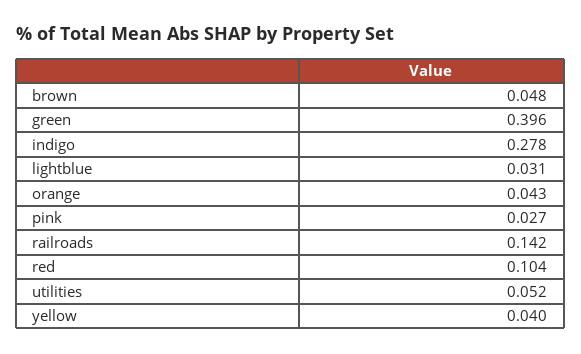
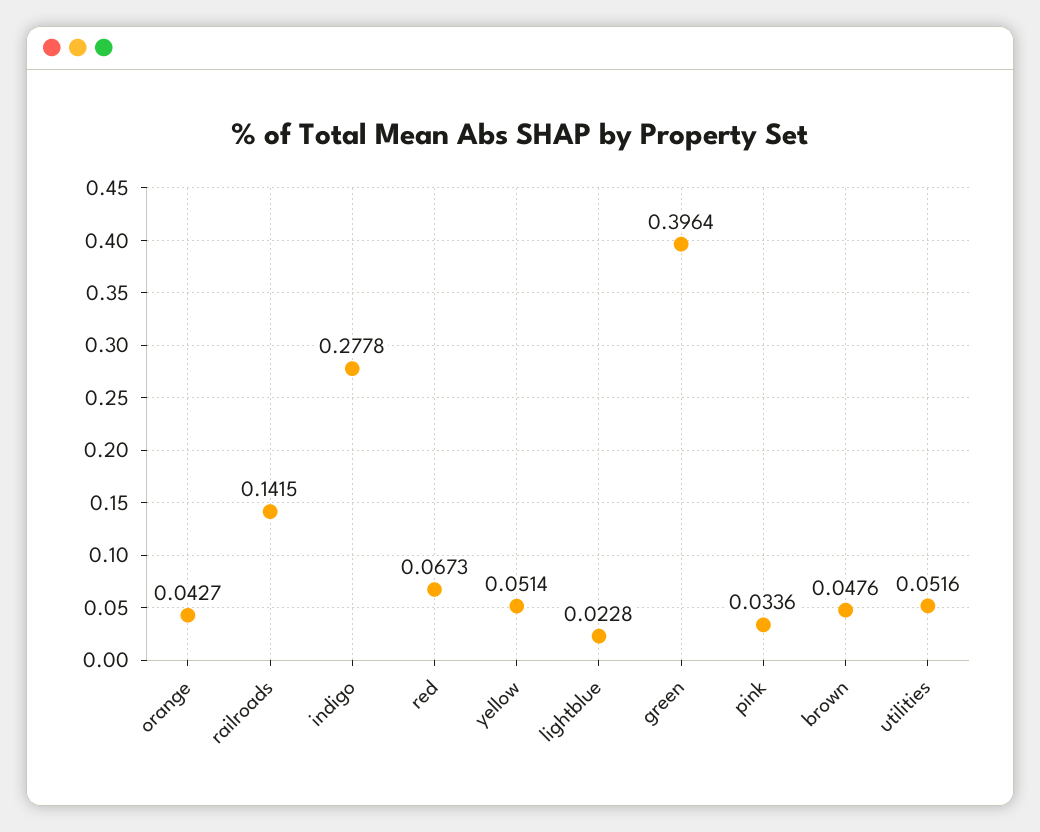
lightblue: 0.031 -> 0.0228
pink: 0.027 -> 0.0336
red: 0.104 -> 0.0673
yellow: 0.04 -> 0.0514

